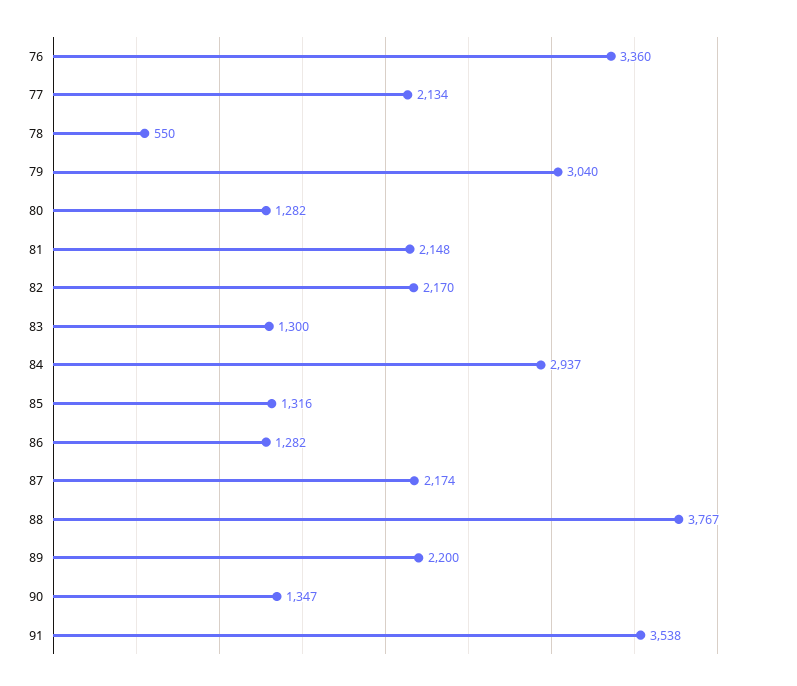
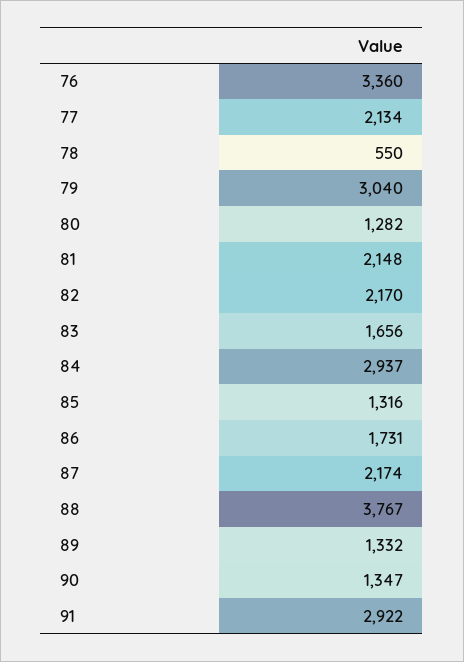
83: 1300 -> 1656
86: 1282 -> 1731
89: 2200 -> 1332
91: 3538 -> 2922

